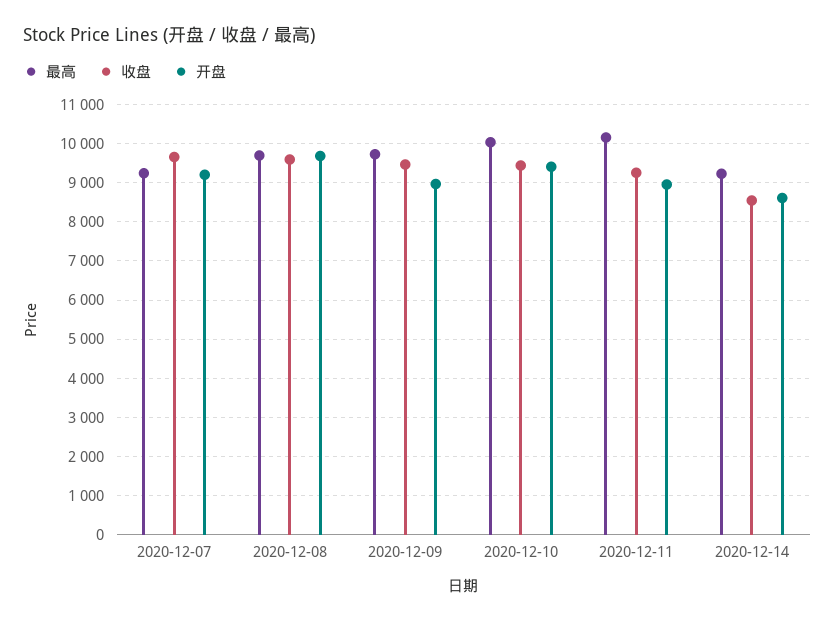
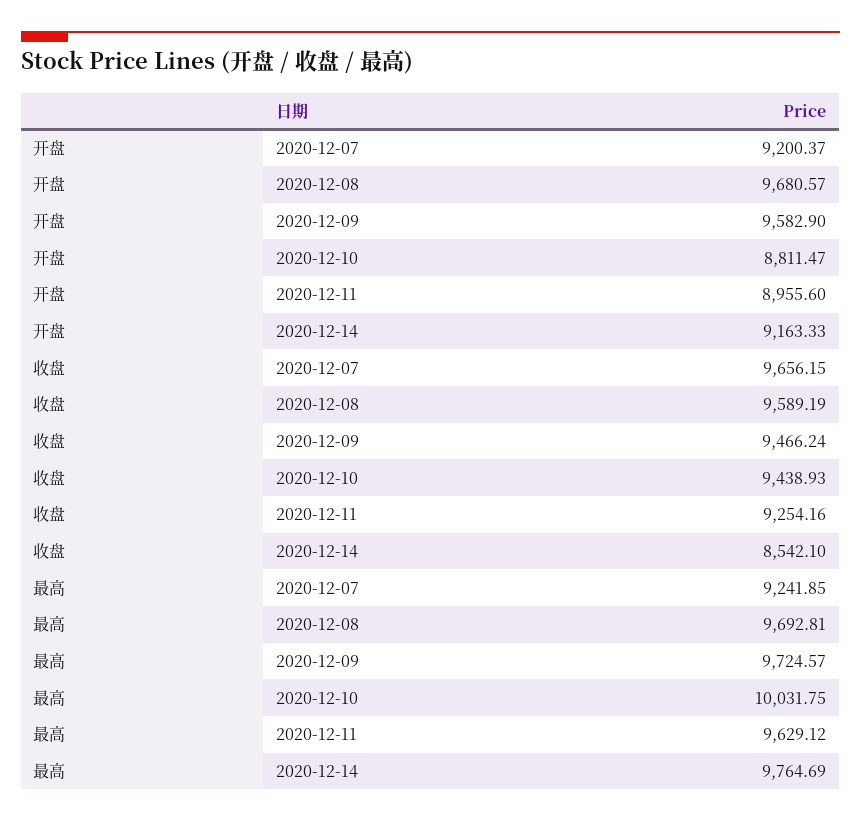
开盘, 2020-12-09: 9000 -> 9582.9
开盘, 2020-12-10: 9400 -> 8811.47
最高, 2020-12-11: 10200 -> 9629.12
最高, 2020-12-14: 9200 -> 9764.69
开盘, 2020-12-14: 8600 -> 9163.33

